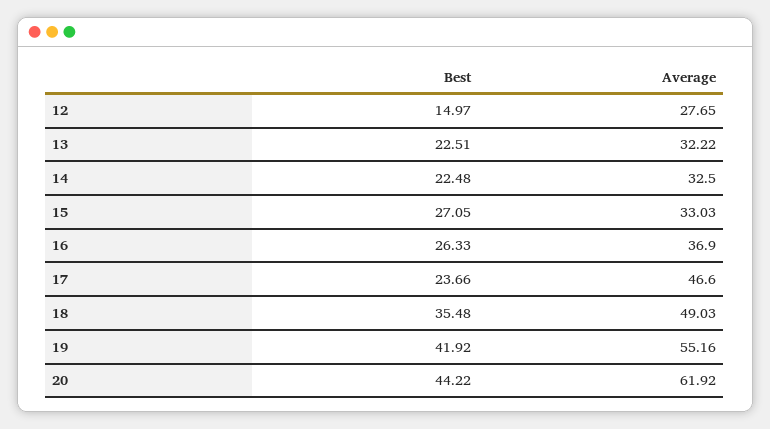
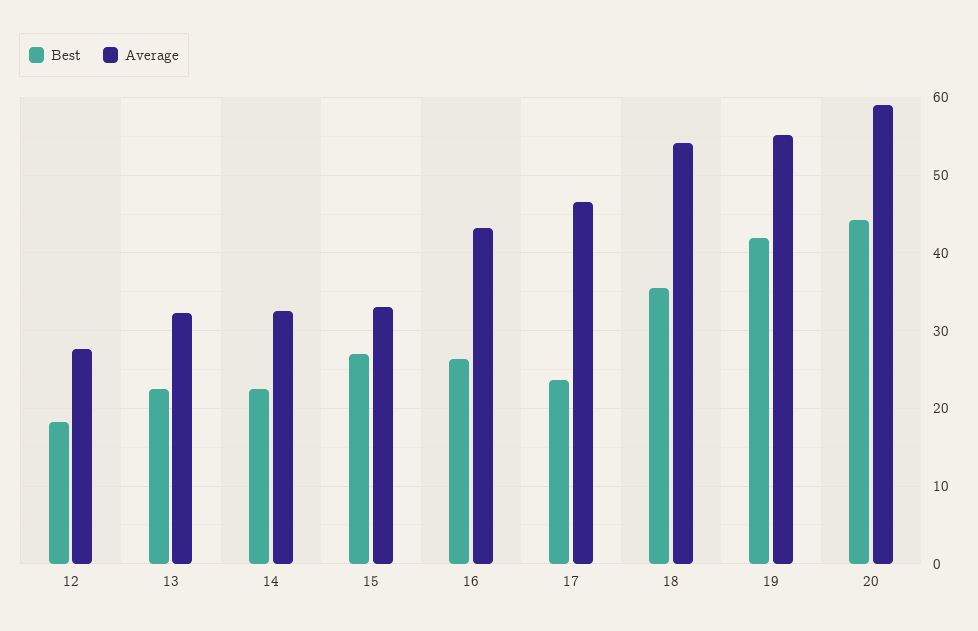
Best, 12: 14.97 -> 18
Average, 16: 36.9 -> 43
Average, 18: 49.03 -> 54
Average, 20: 61.92 -> 59

